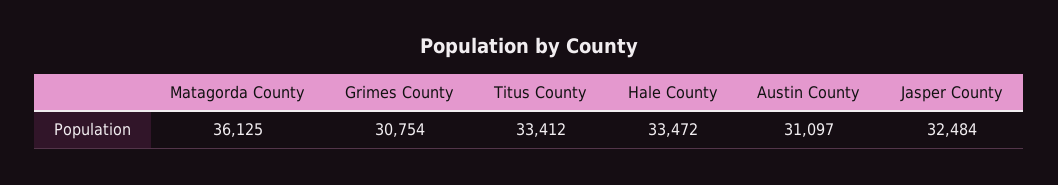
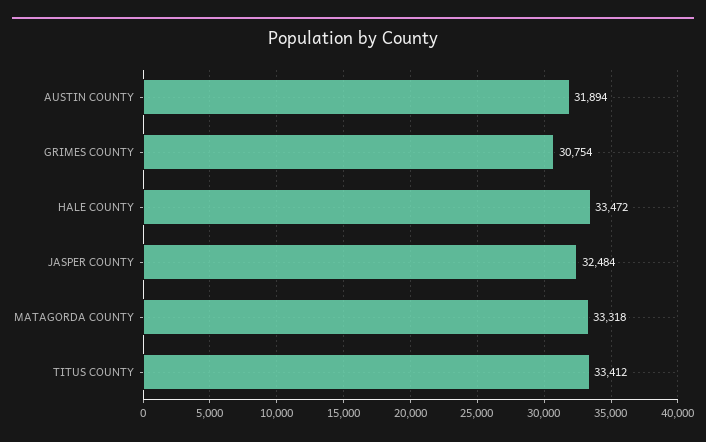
Matagorda County: 36125 -> 33318
Austin County: 31097 -> 31894

